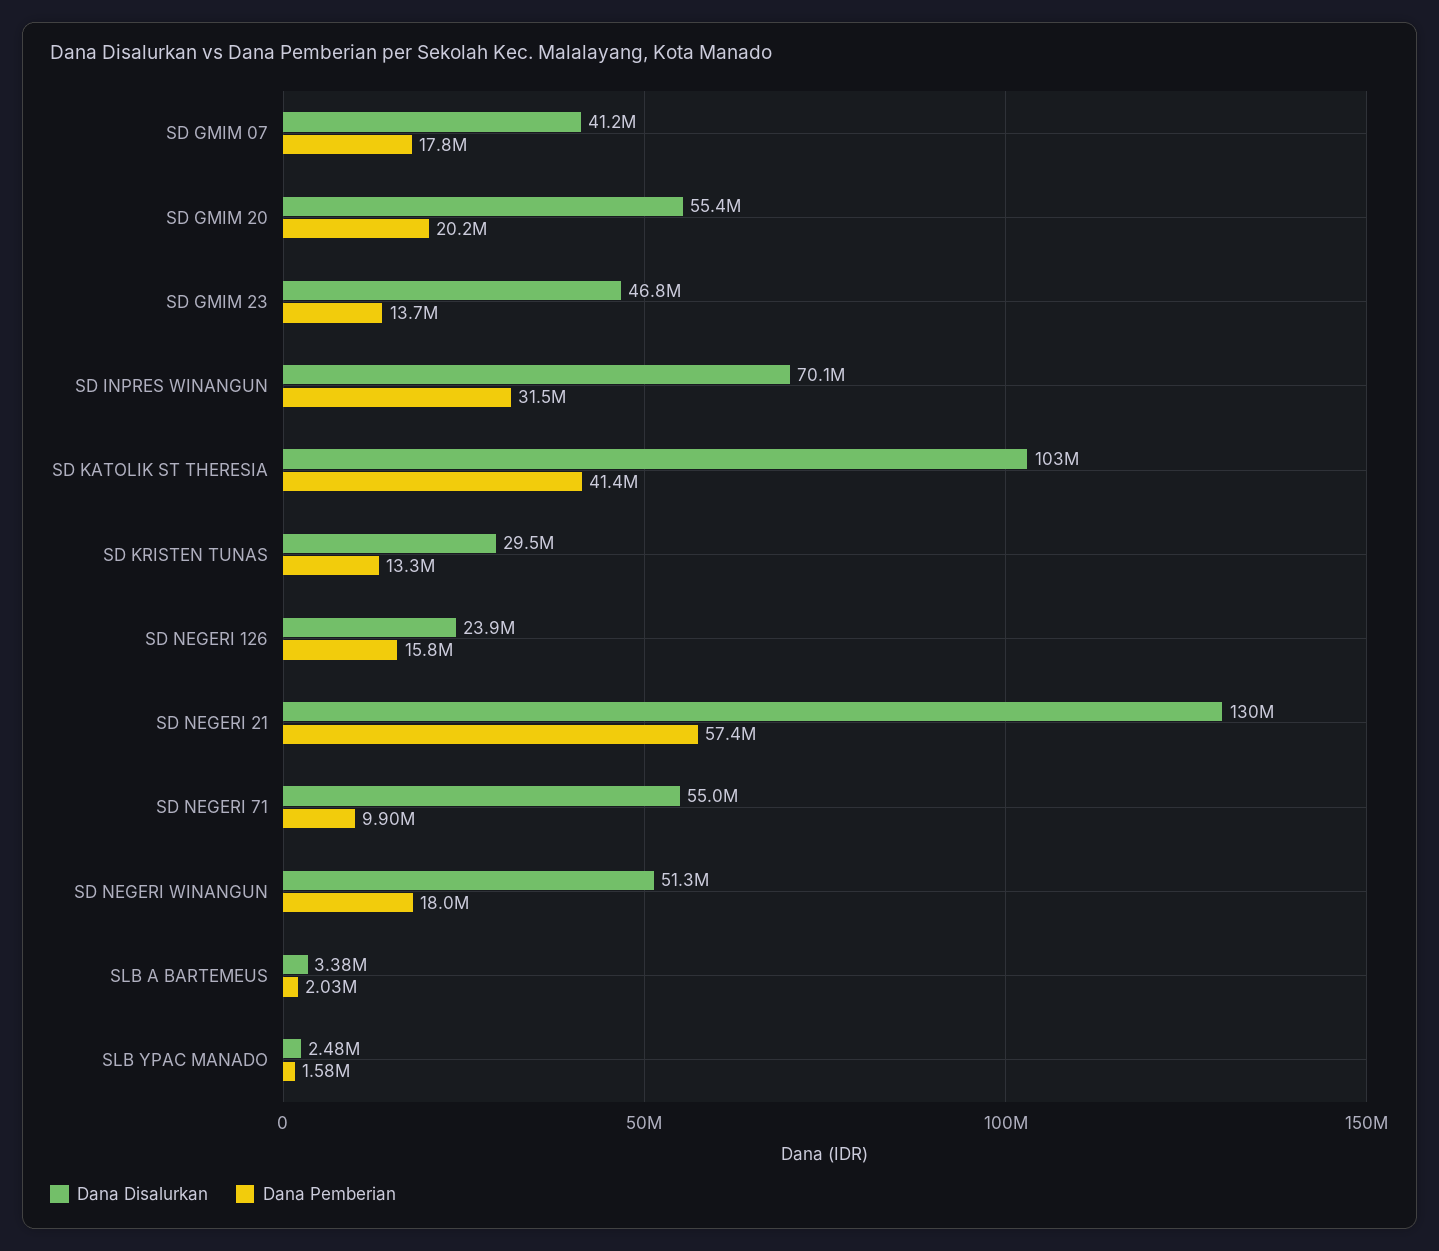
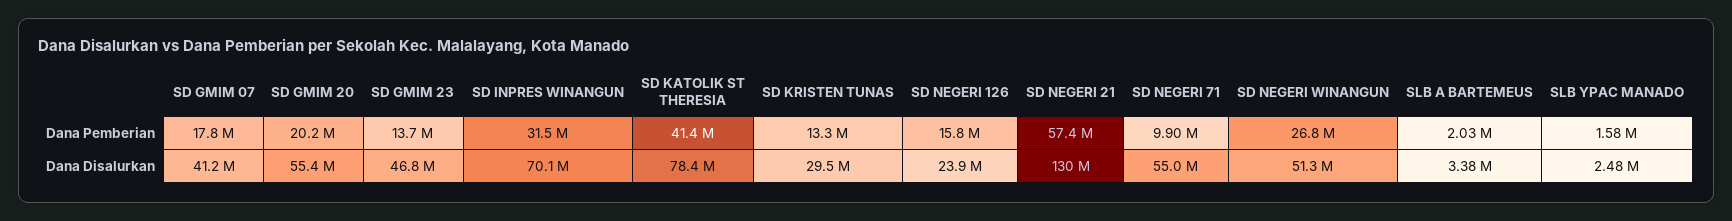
Dana Disalurkan, SD KATOLIK ST THERESIA: 103000000 -> 78400000
Dana Pemberian, SD NEGERI WINANGUN: 18000000 -> 26800000

